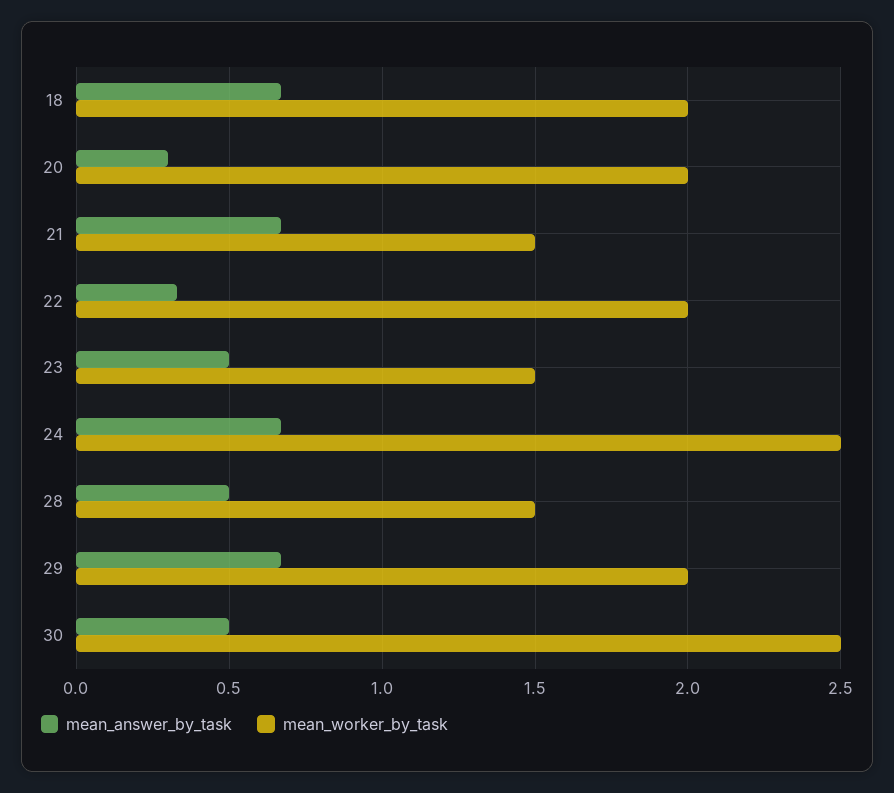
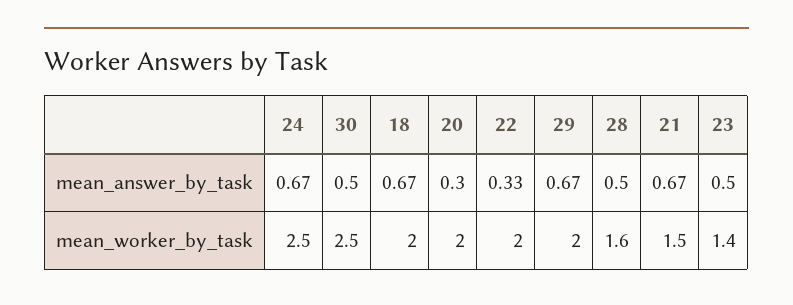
mean_worker_by_task, 23: 1.5 -> 1.4
mean_worker_by_task, 28: 1.5 -> 1.6

